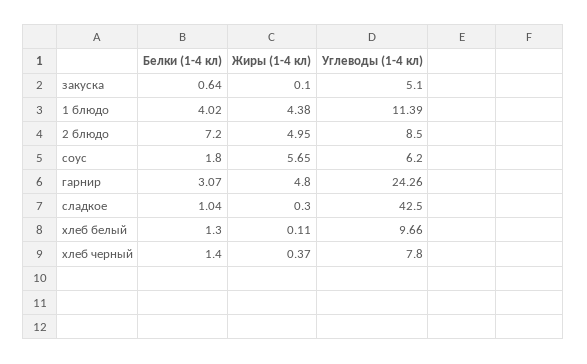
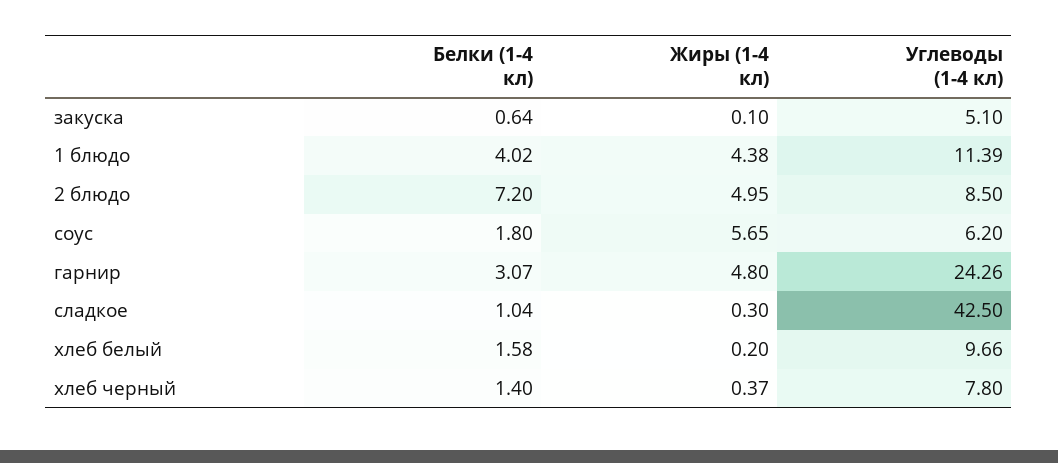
Белки (1-4 кл), хлеб белый: 1.3 -> 1.58
Жиры (1-4 кл), хлеб белый: 0.11 -> 0.2

